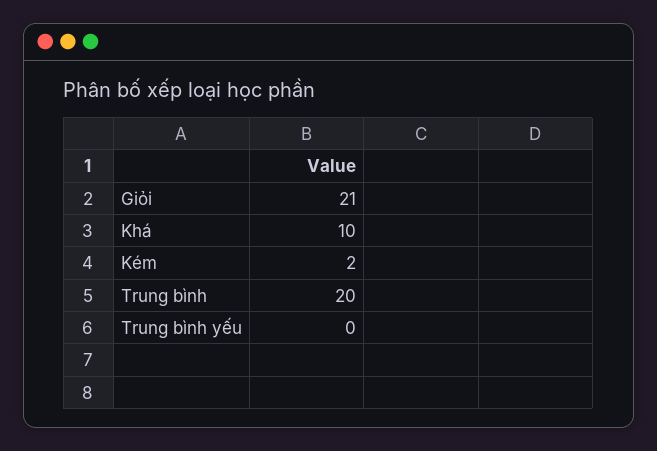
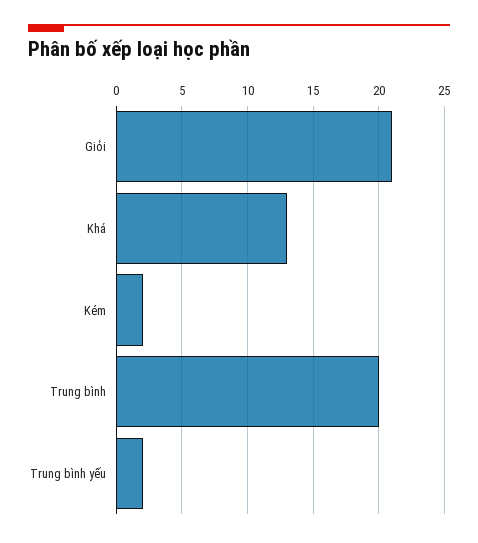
Khá: 10 -> 13
Trung bình yếu: 0 -> 2

